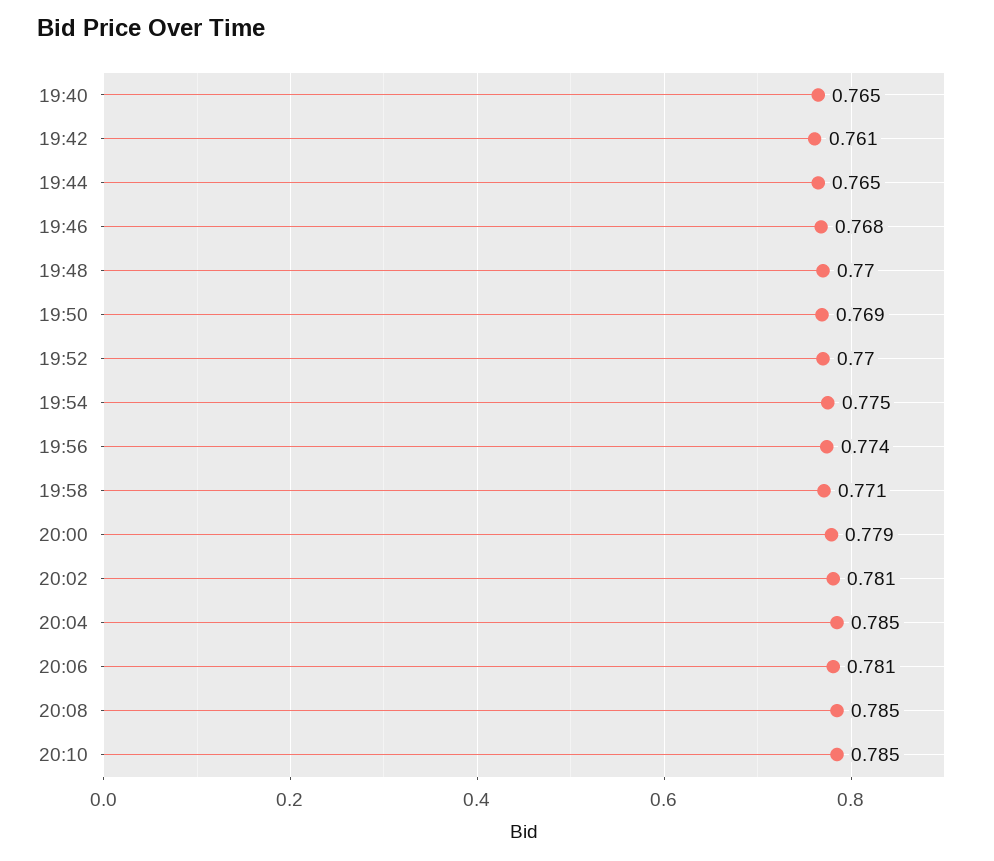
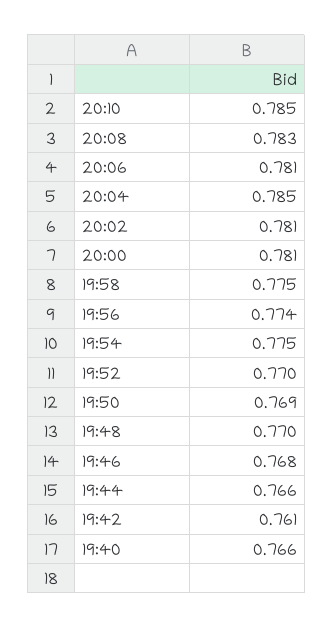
19:40: 0.765 -> 0.766
19:44: 0.765 -> 0.766
19:58: 0.771 -> 0.775
20:00: 0.779 -> 0.781
20:08: 0.785 -> 0.783

